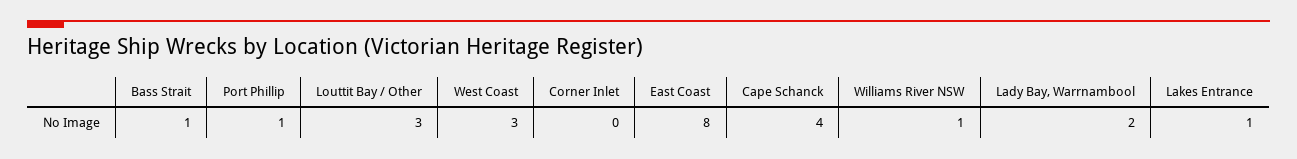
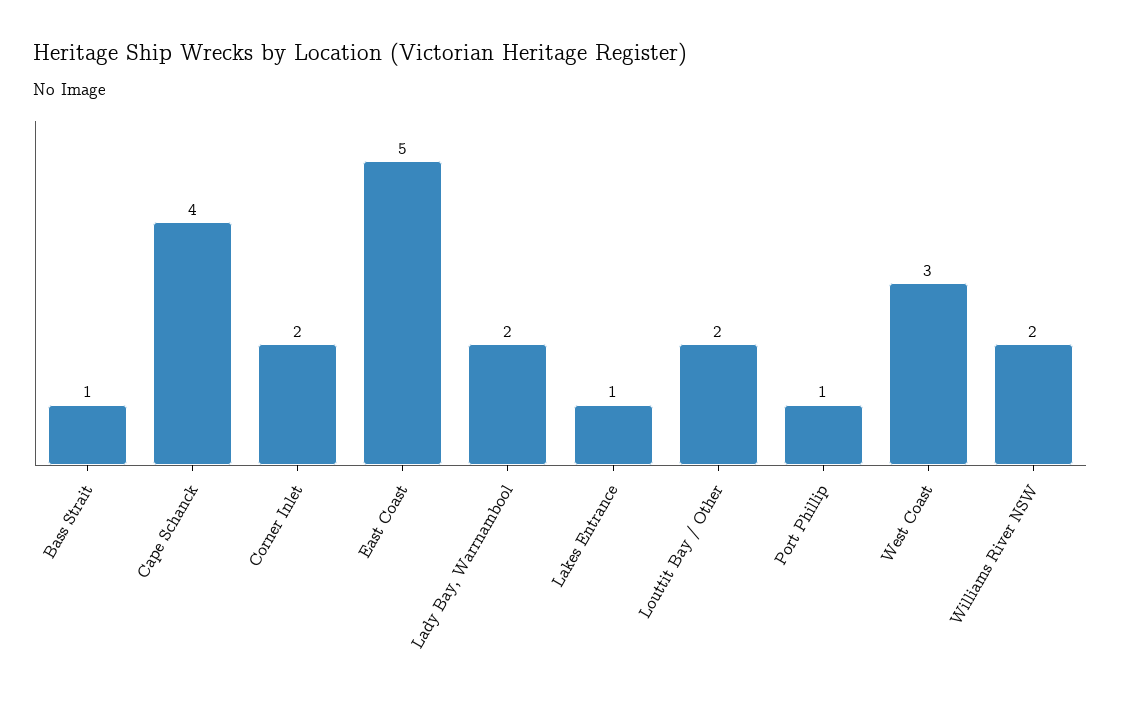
Louttit Bay / Other: 3 -> 2
Corner Inlet: 0 -> 2
East Coast: 8 -> 5
Williams River NSW: 1 -> 2

